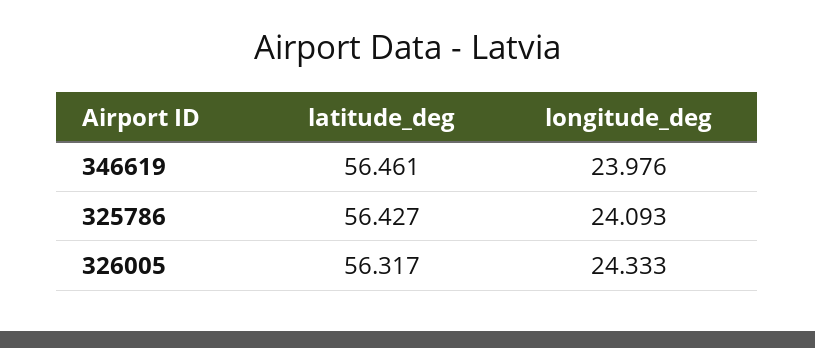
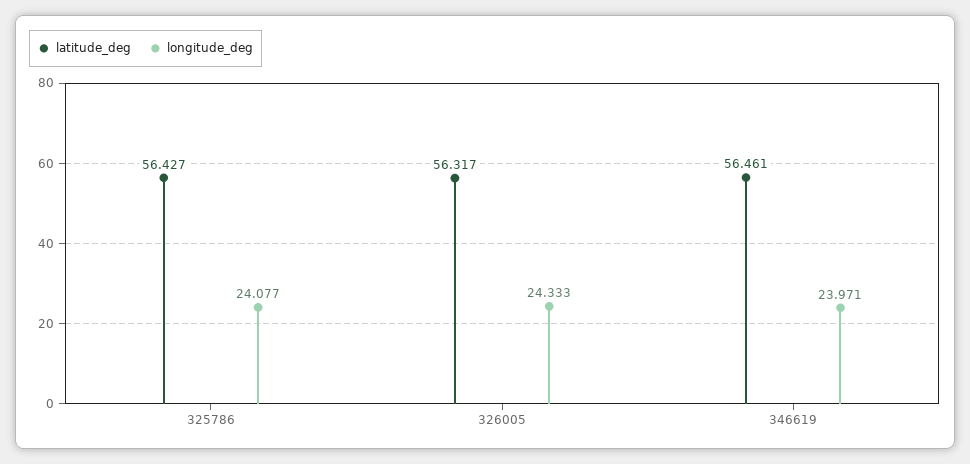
longitude_deg, 346619: 23.976 -> 23.971
longitude_deg, 325786: 24.093 -> 24.077

